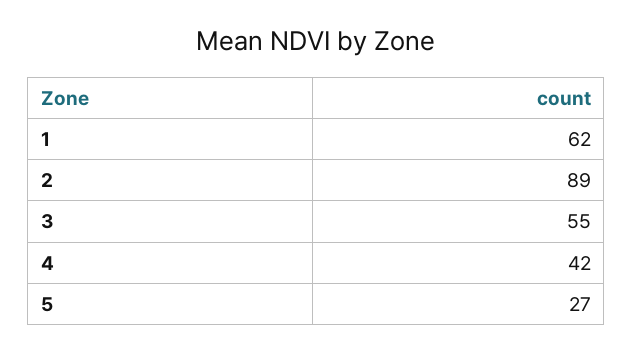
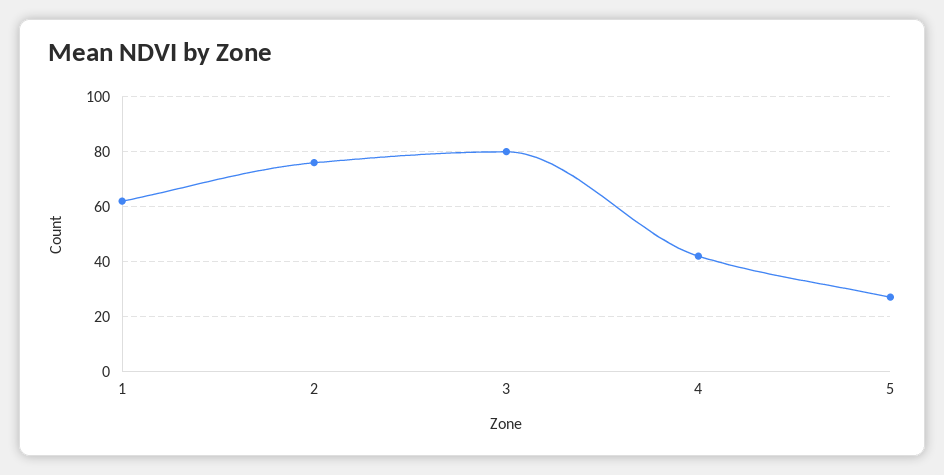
2: 89 -> 75
3: 55 -> 80

